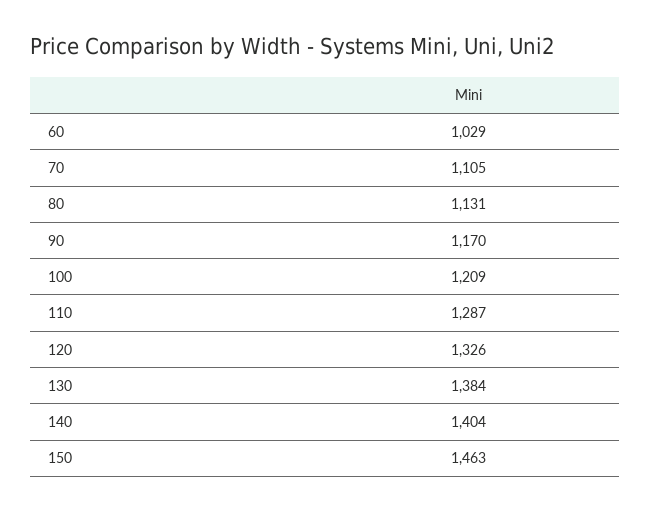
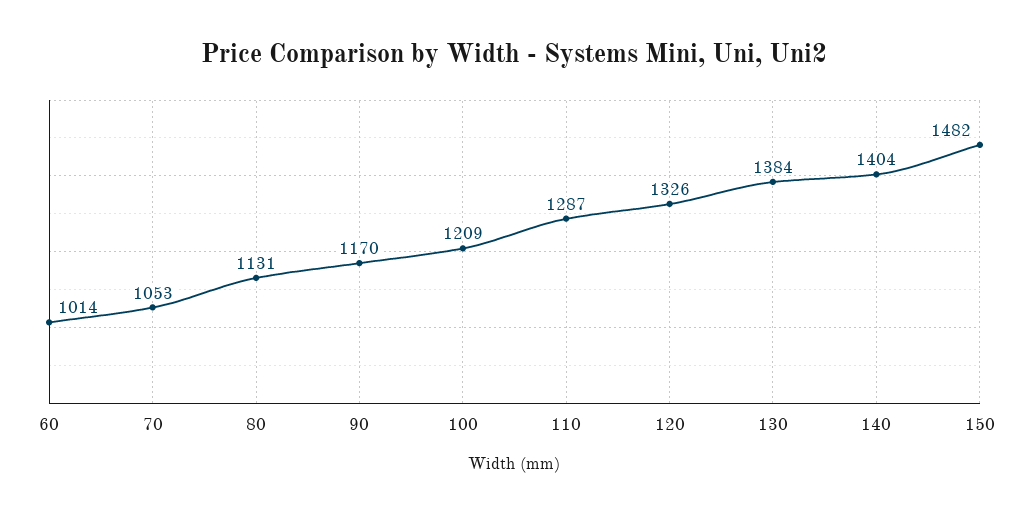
60: 1029 -> 1014
70: 1105 -> 1053
150: 1463 -> 1482

